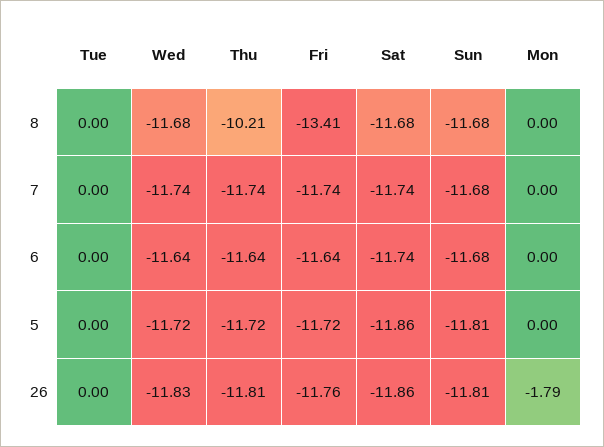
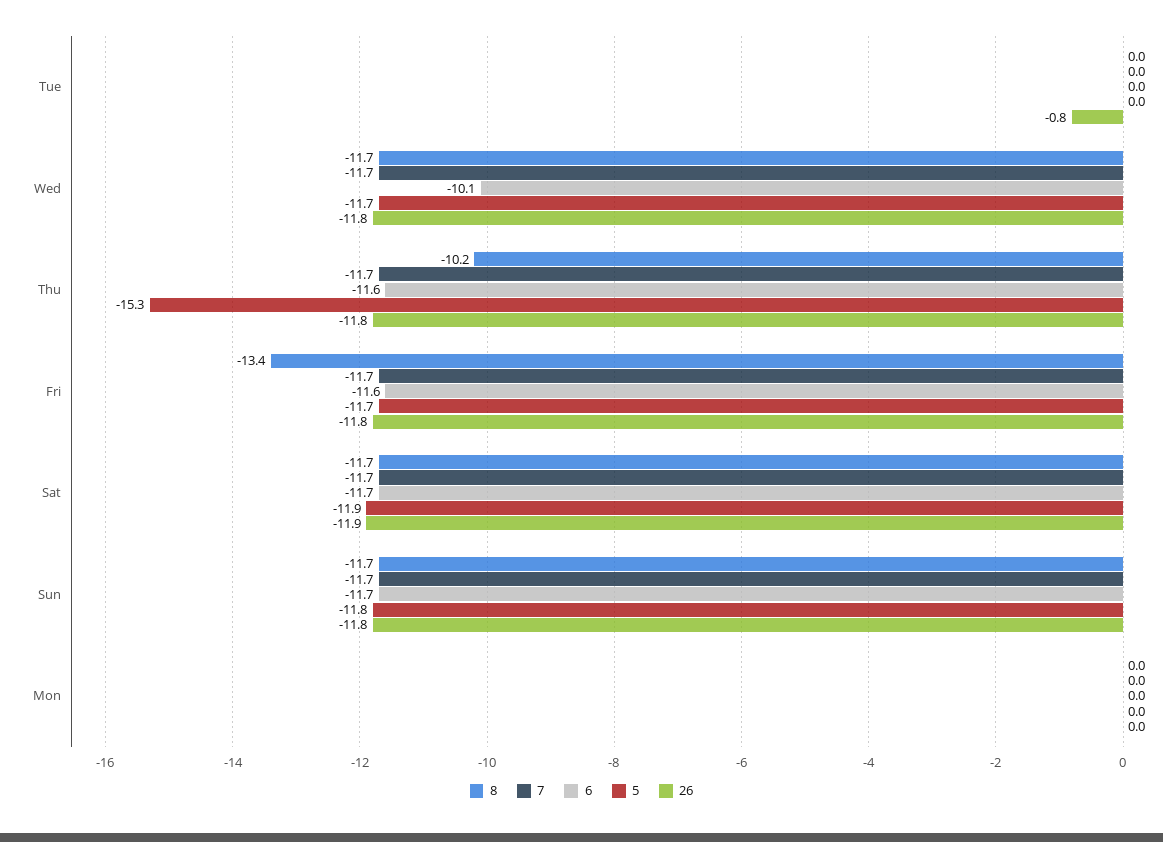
6, Wed: -11.64 -> -10.1
5, Thu: -11.72 -> -15.3
26, Tue: 0 -> -0.8
26, Mon: -1.79 -> 0

